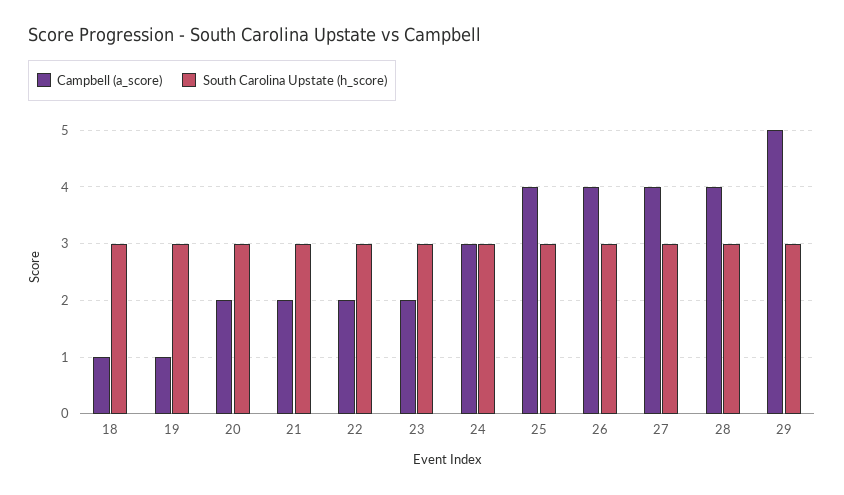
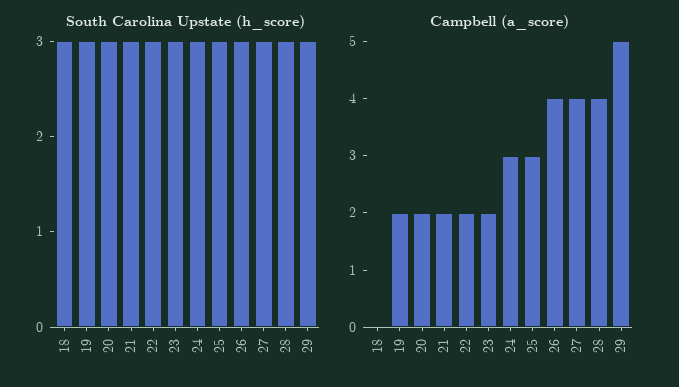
Campbell (a_score), 18: 1 -> 0
Campbell (a_score), 19: 1 -> 2
Campbell (a_score), 25: 4 -> 3

